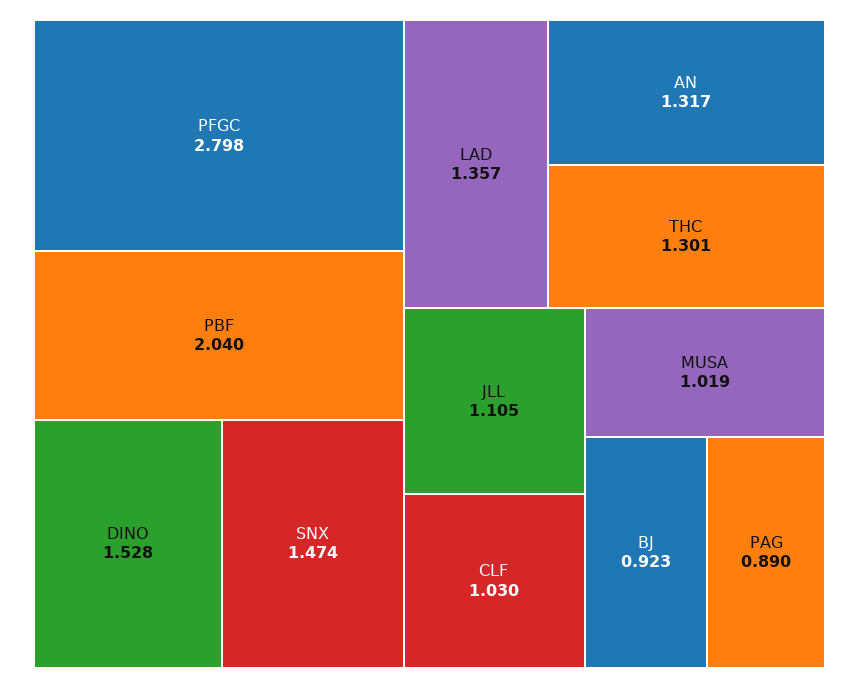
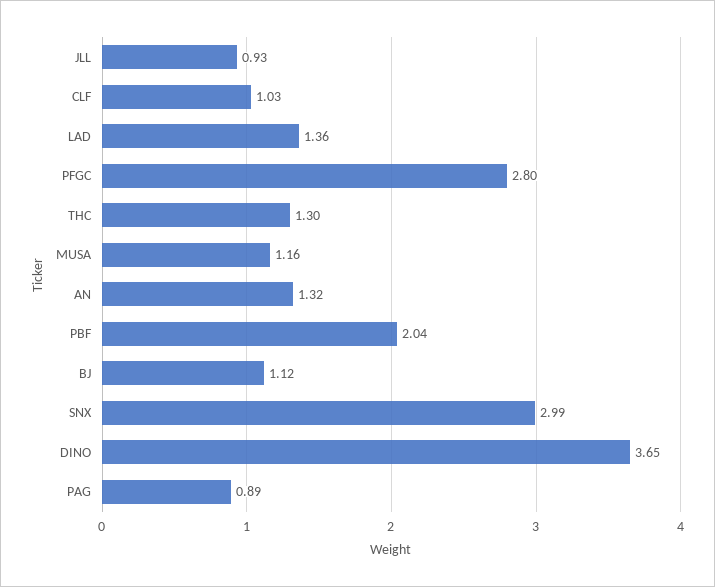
DINO: 1.528 -> 3.65
SNX: 1.474 -> 2.99
JLL: 1.105 -> 0.93
MUSA: 1.019 -> 1.16
BJ: 0.923 -> 1.12

